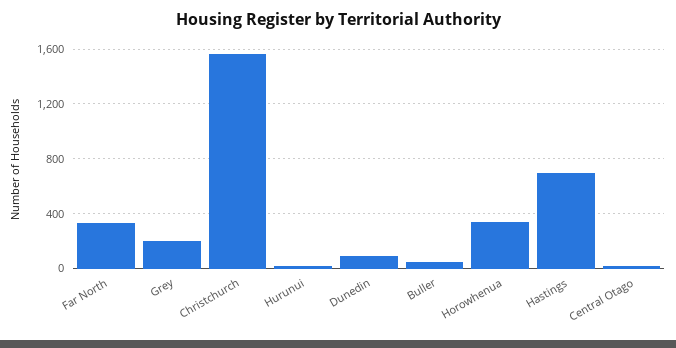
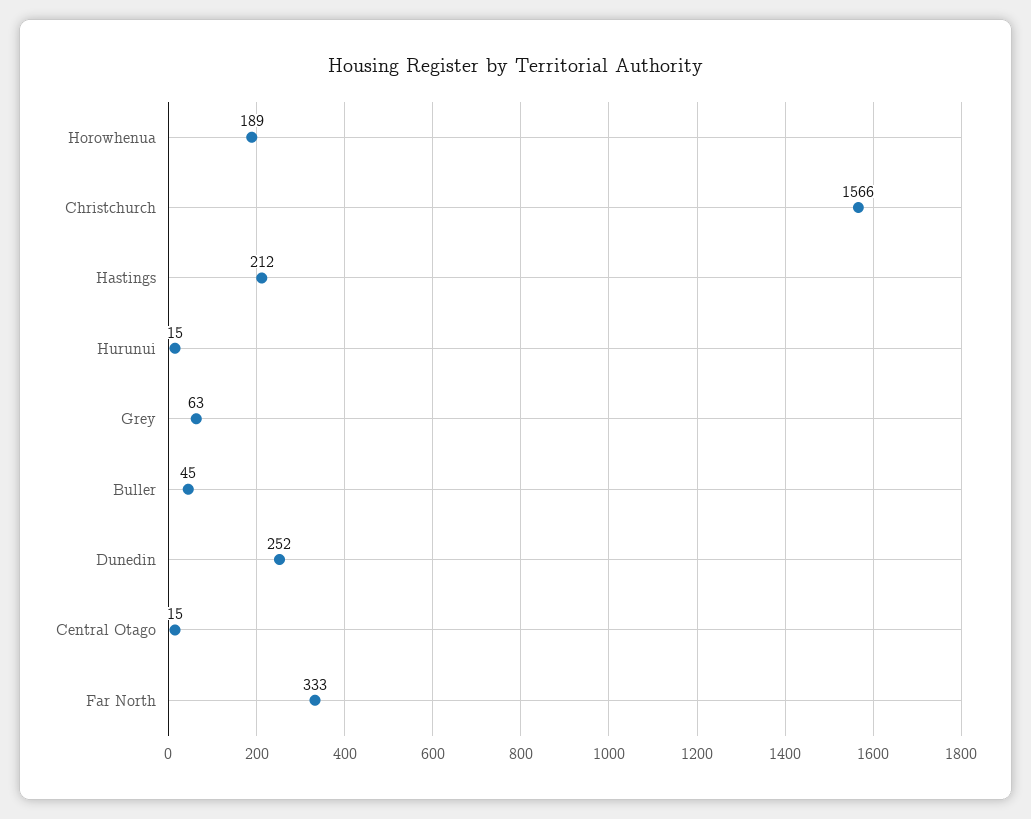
Grey: 200 -> 63
Dunedin: 100 -> 252
Horowhenua: 350 -> 189
Hastings: 700 -> 212

